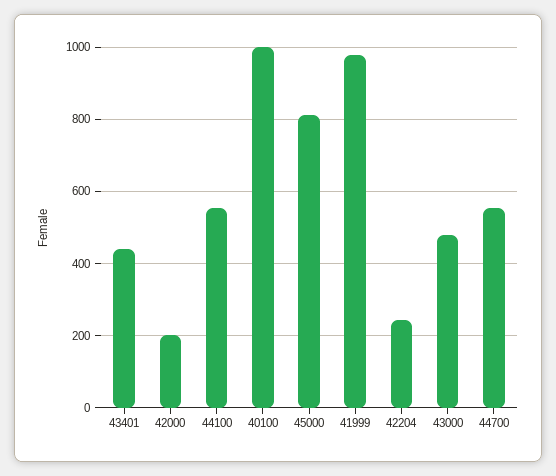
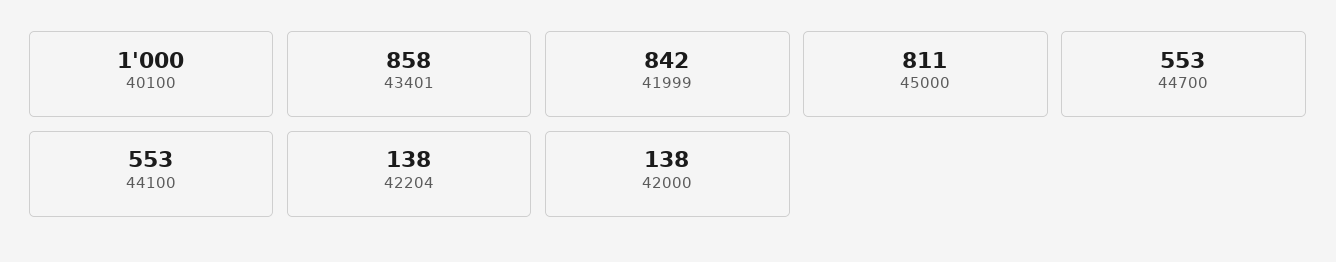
43401: 440 -> 858
42000: 200 -> 138
41999: 980 -> 842
42204: 240 -> 138
43000: 480 -> none

